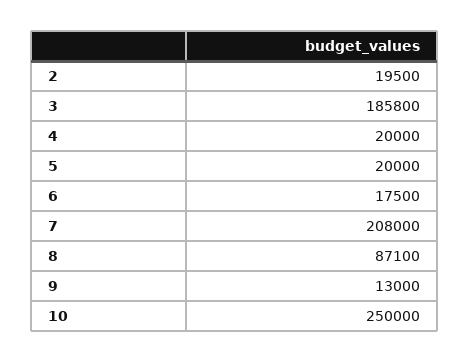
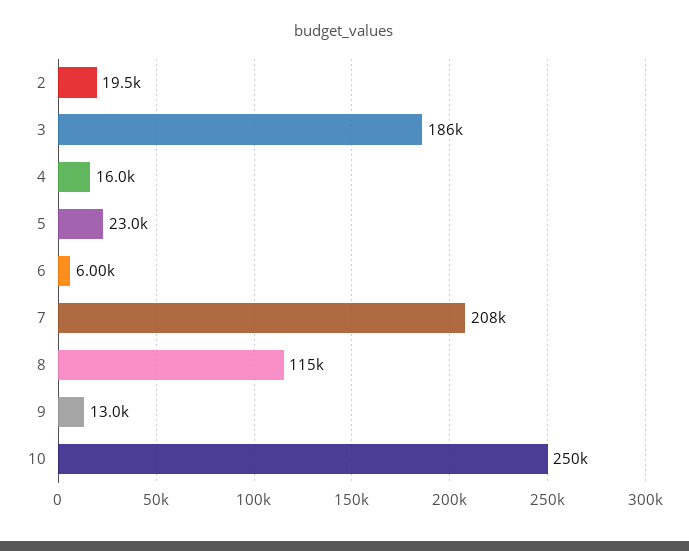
4: 20000 -> 16000
5: 20000 -> 23000
6: 17500 -> 6000
8: 87100 -> 115000

